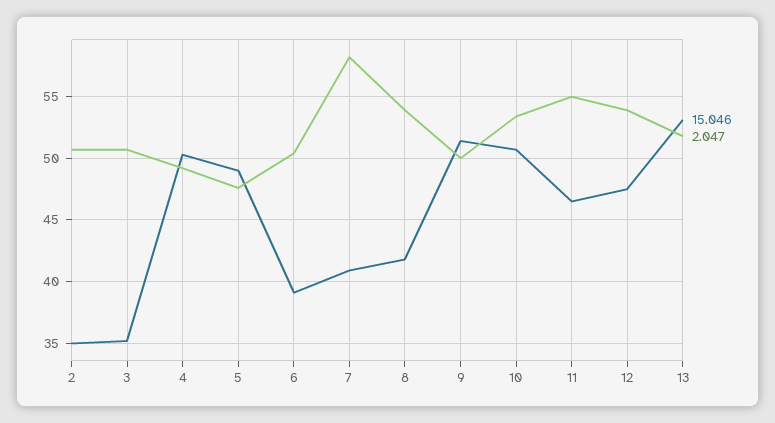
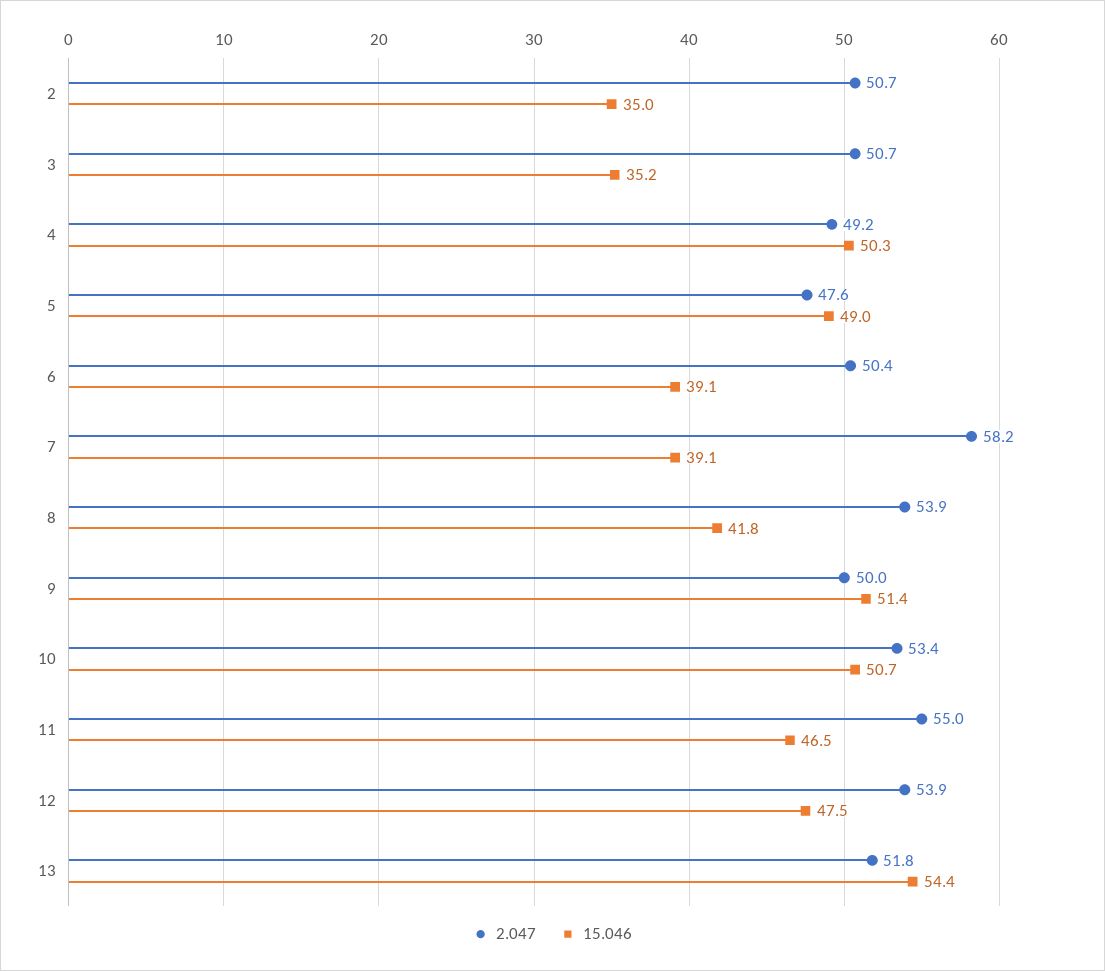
15.046, 7: 41 -> 39.1
15.046, 13: 53 -> 54.4

